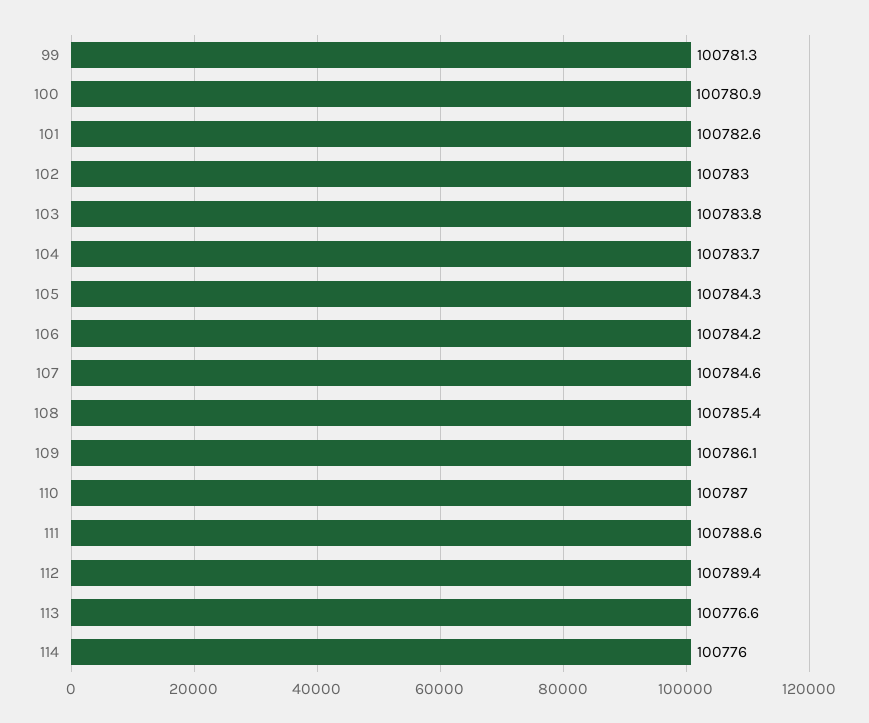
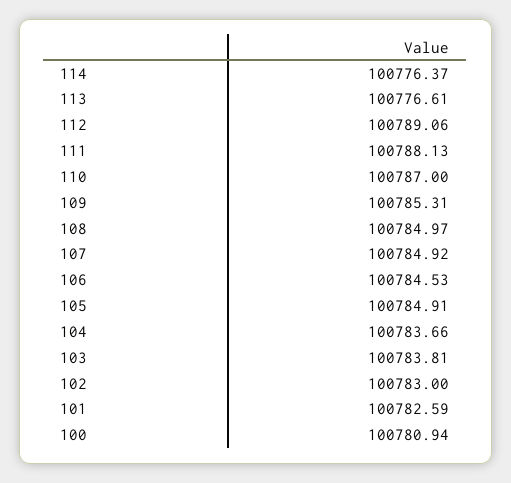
99: 100781.3 -> none
105: 100784.3 -> 100784.91
106: 100784.2 -> 100784.53
107: 100784.6 -> 100784.92
108: 100785.4 -> 100784.97
109: 100786.1 -> 100785.31
111: 100788.6 -> 100788.13
112: 100789.4 -> 100789.06
114: 100776 -> 100776.37

